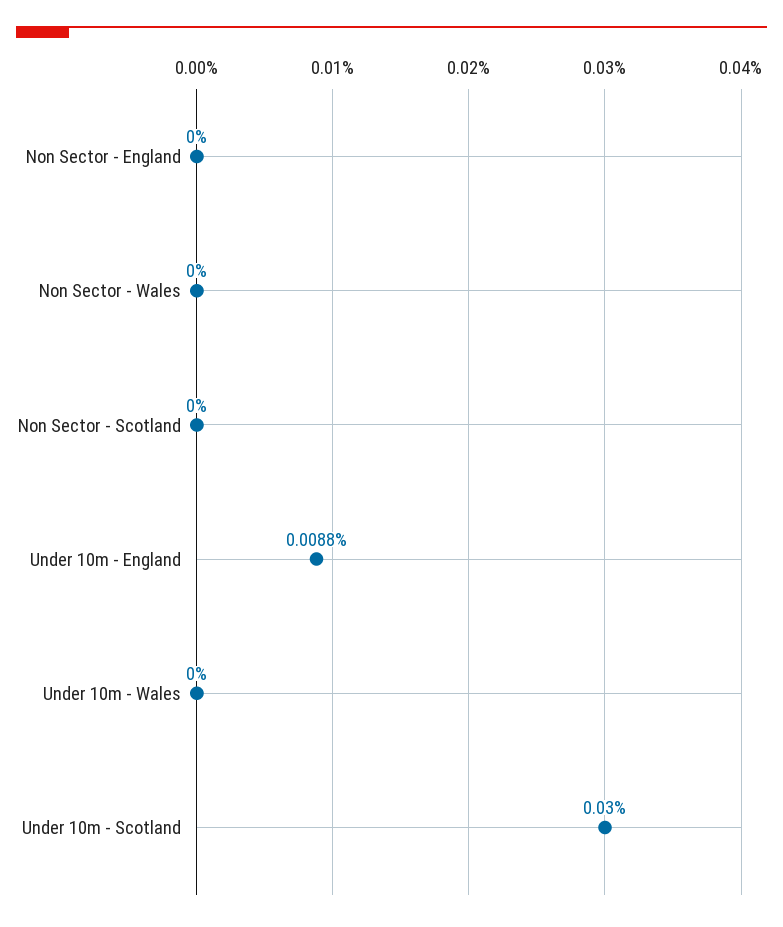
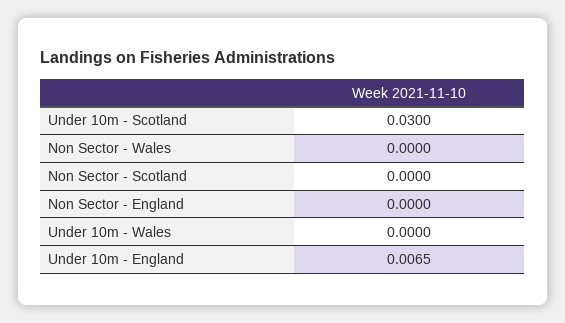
Under 10m - England: 0.0088 -> 0.0065

